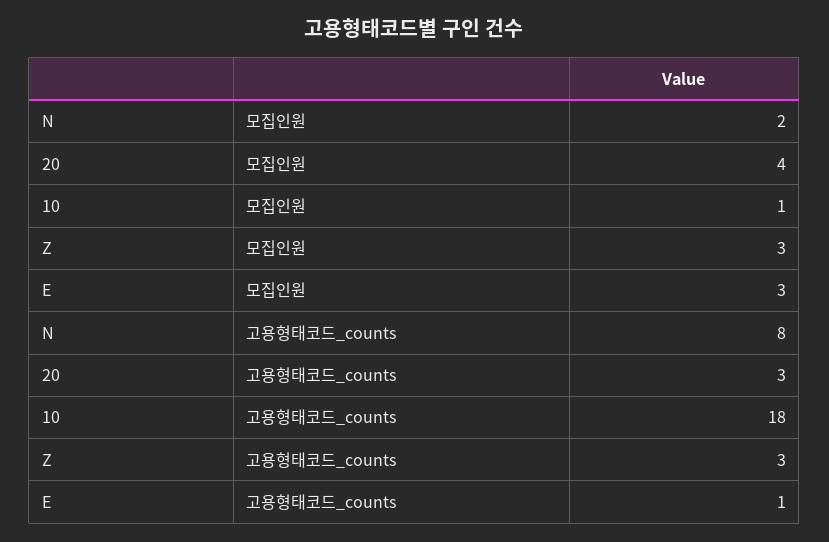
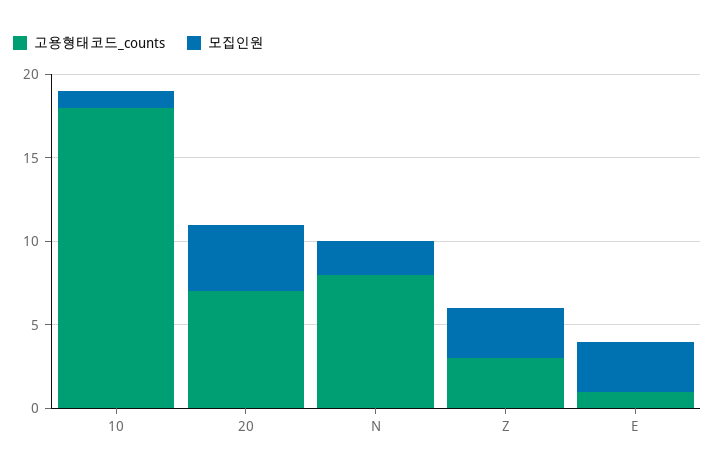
고용형태코드_counts, 20: 3 -> 7

